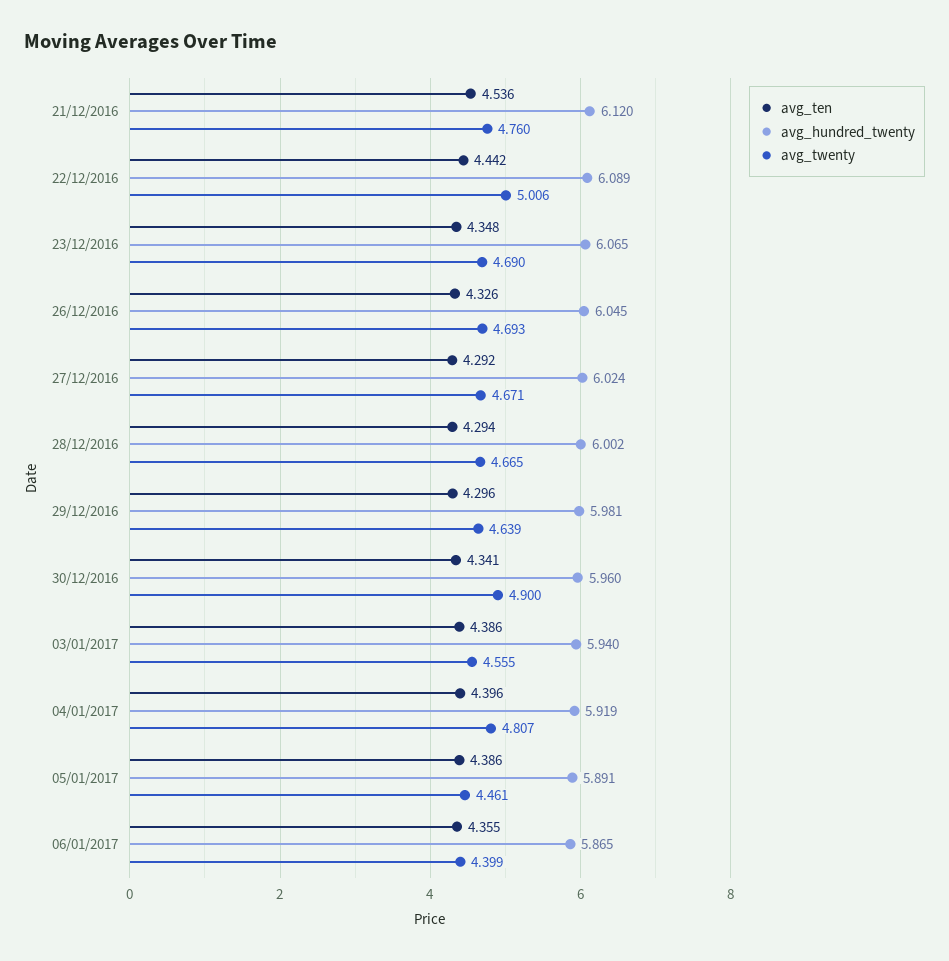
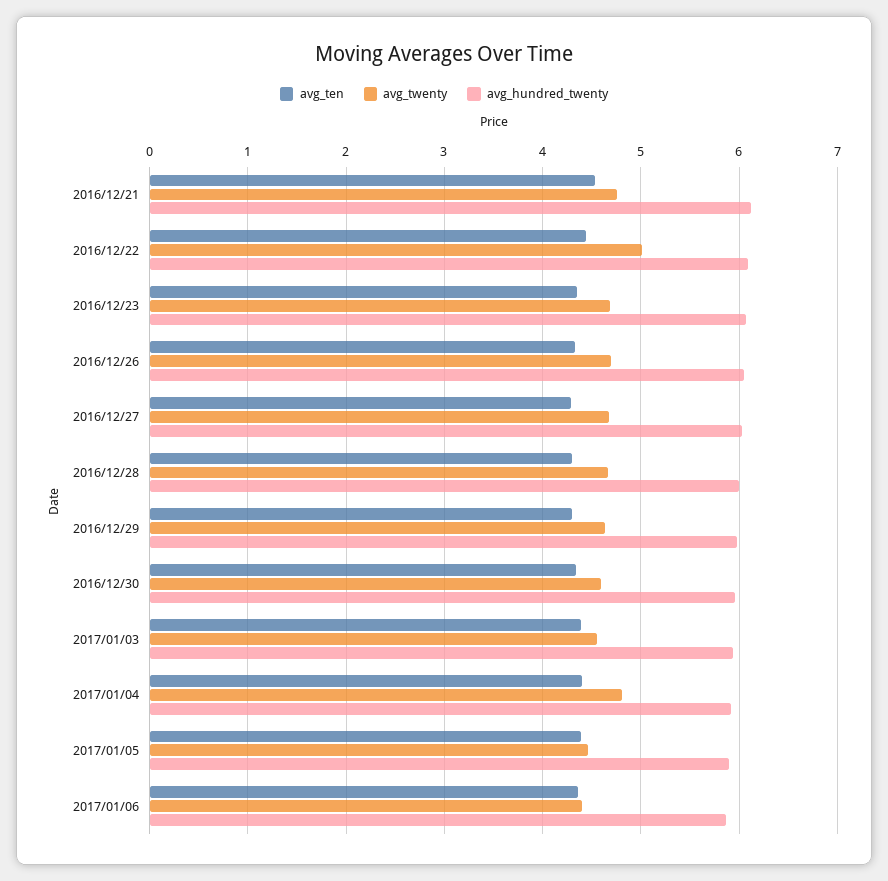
avg_twenty, 30/12/2016: 4.9 -> 4.6

